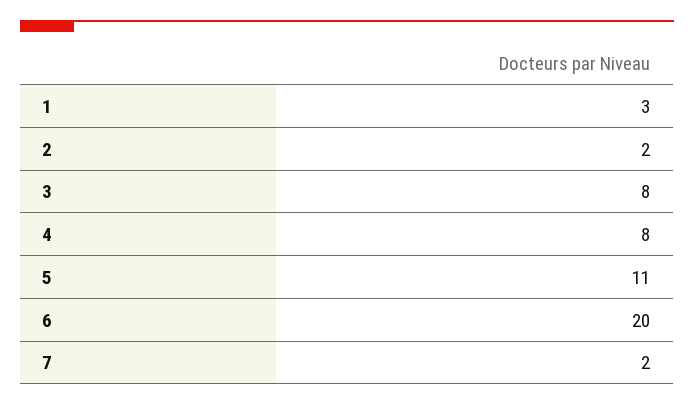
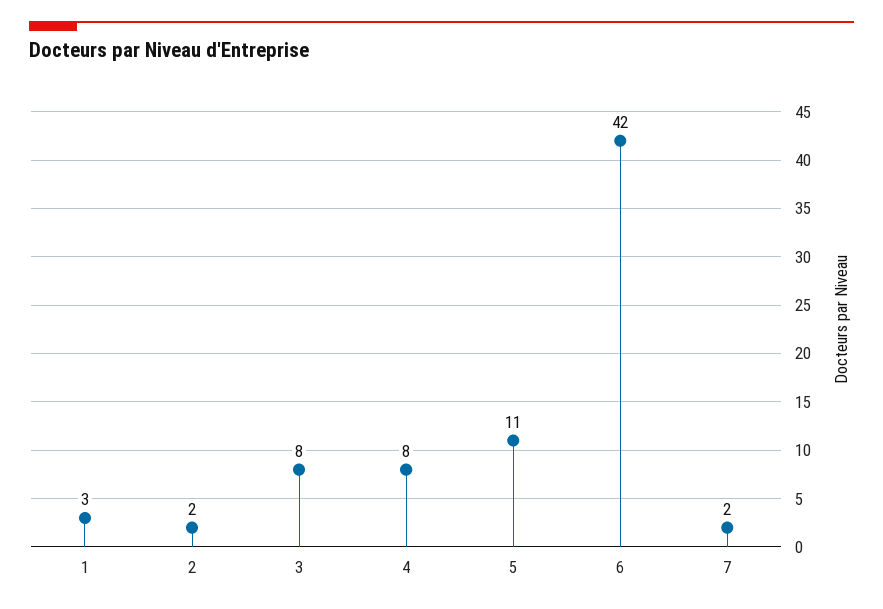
6: 20 -> 42

